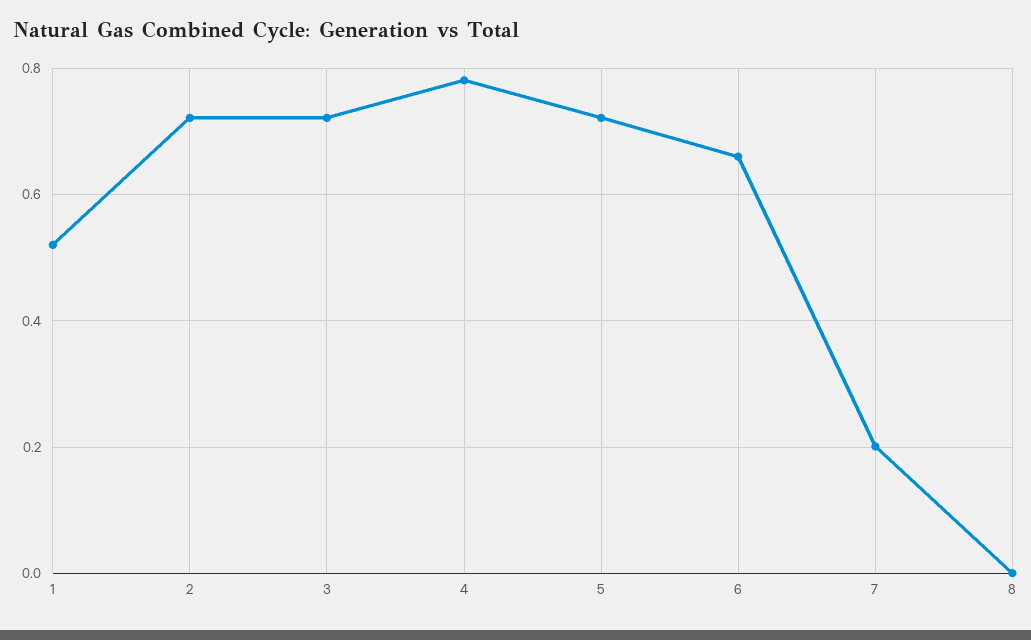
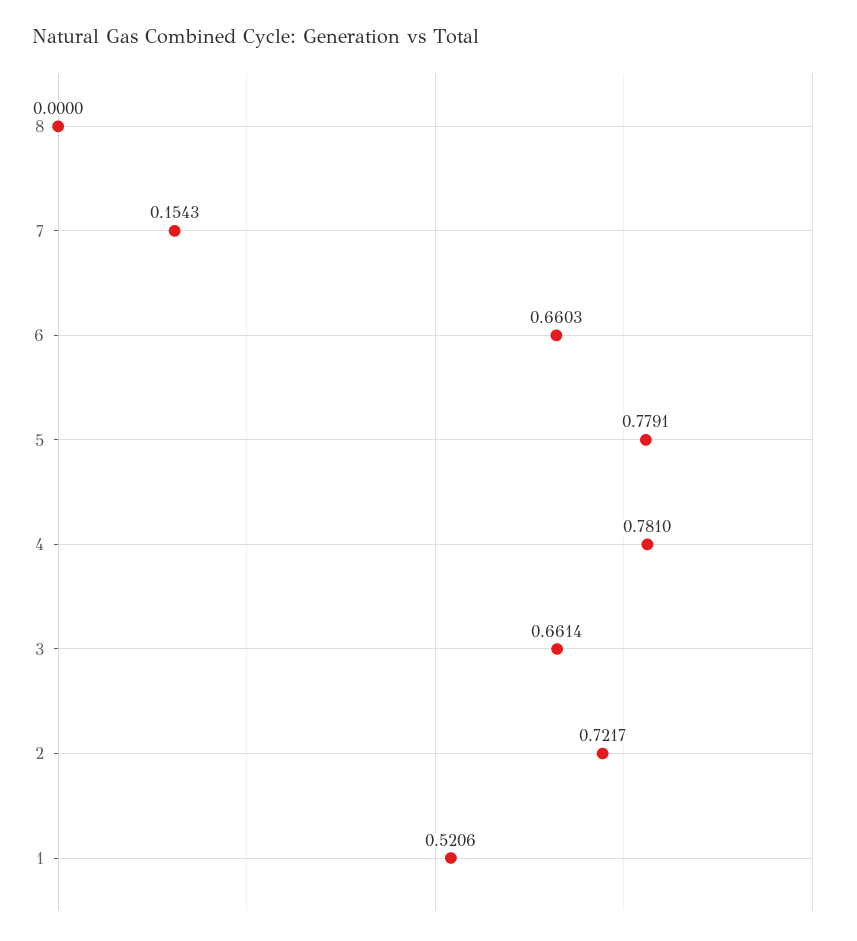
3: 0.72 -> 0.6614
5: 0.72 -> 0.7791
7: 0.2 -> 0.1543

